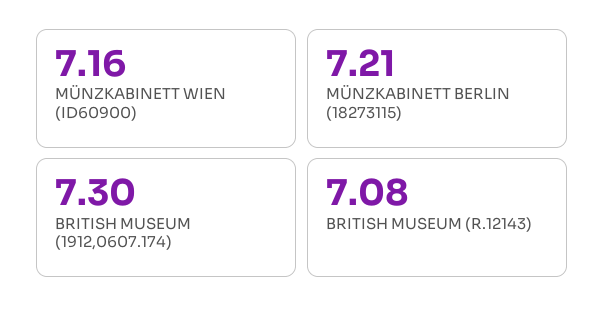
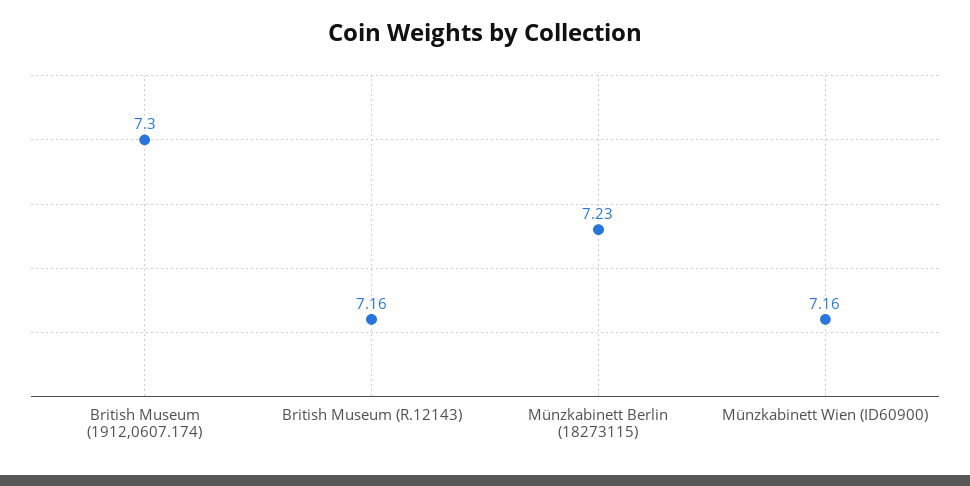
MÜNZKABINETT BERLIN (18273115): 7.21 -> 7.23
BRITISH MUSEUM (R.12143): 7.08 -> 7.16

